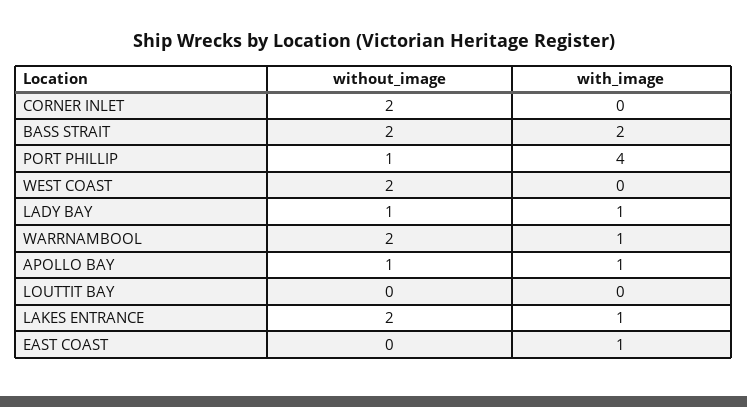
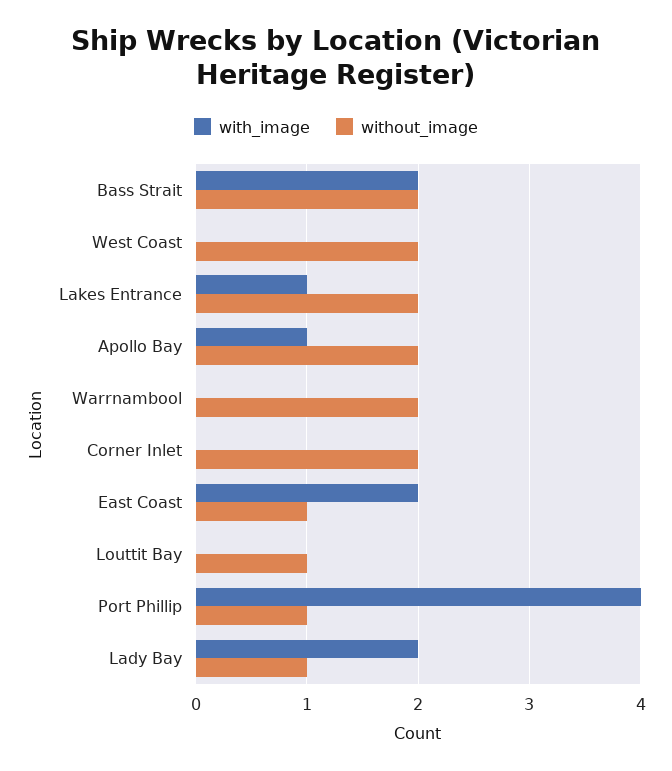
with_image, LADY BAY: 1 -> 2
with_image, WARRNAMBOOL: 1 -> 0
without_image, APOLLO BAY: 1 -> 2
without_image, LOUTTIT BAY: 0 -> 1
without_image, EAST COAST: 0 -> 1
with_image, EAST COAST: 1 -> 2

